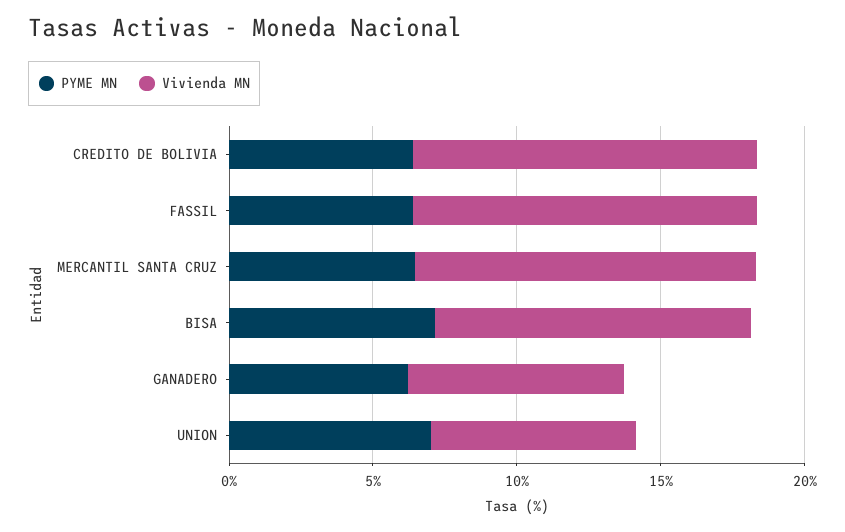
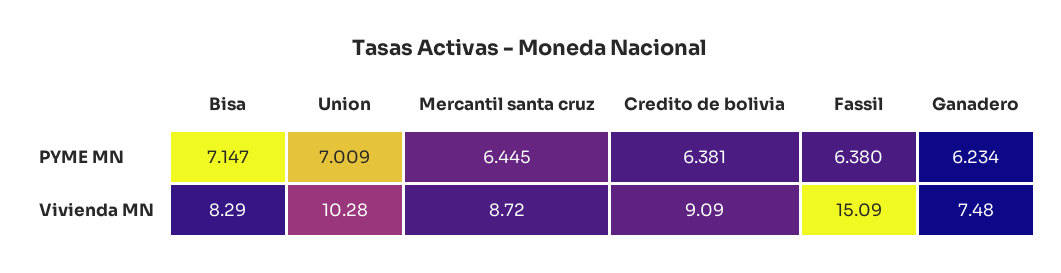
Vivienda MN, CREDITO DE BOLIVIA: 12 -> 9.09
Vivienda MN, FASSIL: 12 -> 15.09
Vivienda MN, MERCANTIL SANTA CRUZ: 12 -> 8.72
Vivienda MN, BISA: 11 -> 8.29
Vivienda MN, UNION: 7 -> 10.28

